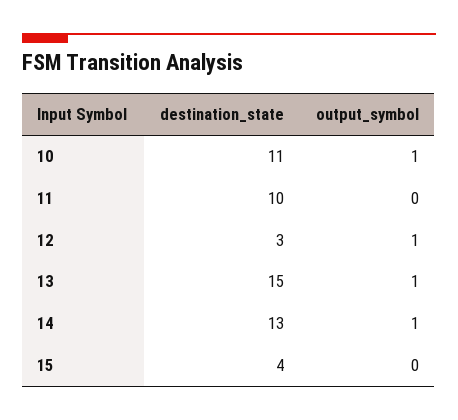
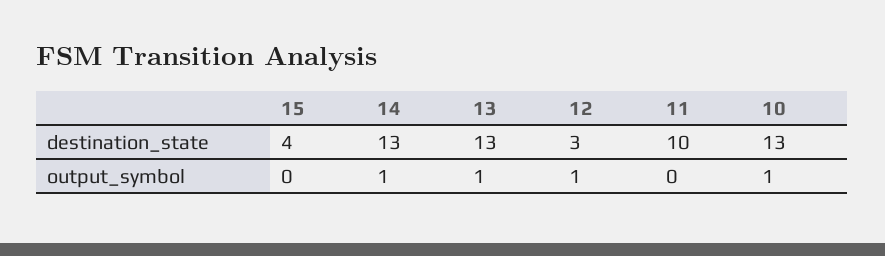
destination_state, 10: 11 -> 13
destination_state, 13: 15 -> 13

